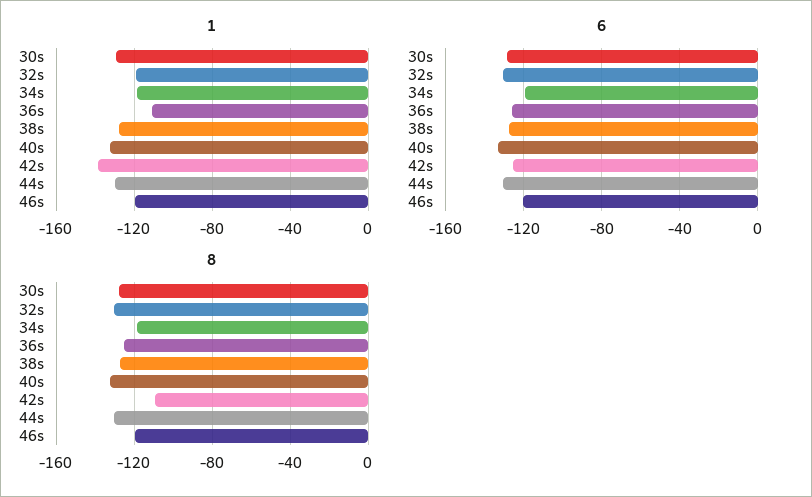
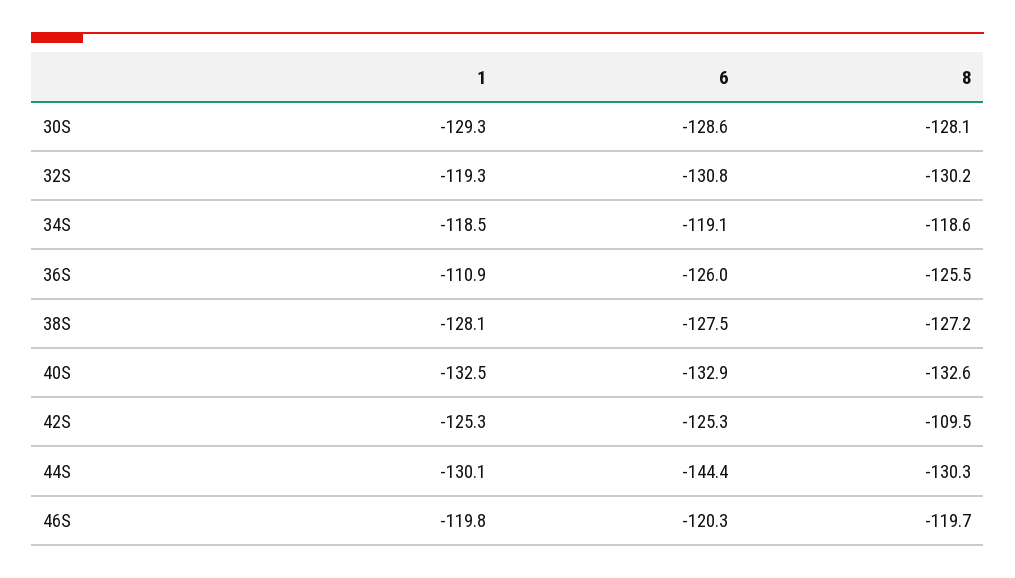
1, 42s: -140 -> -125.3
6, 44s: -130 -> -144.4

